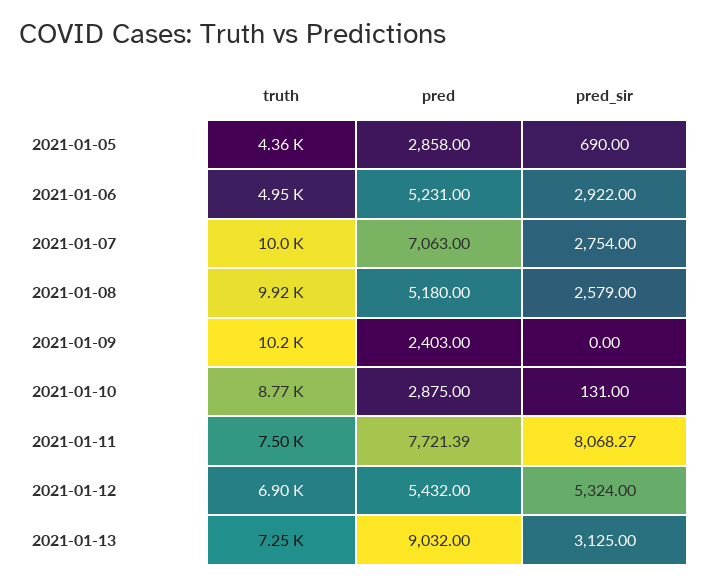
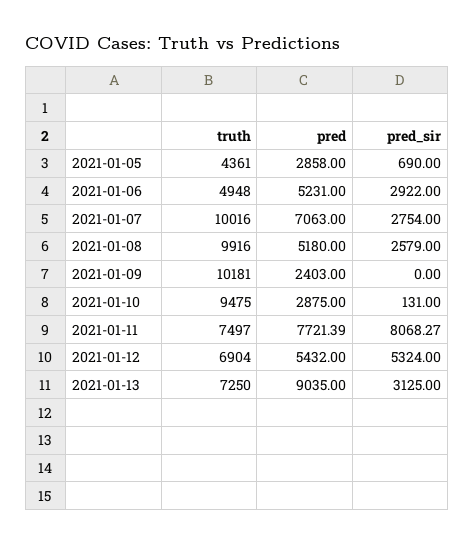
truth, 2021-01-10: 8770 -> 9475
pred, 2021-01-13: 9032 -> 9035

